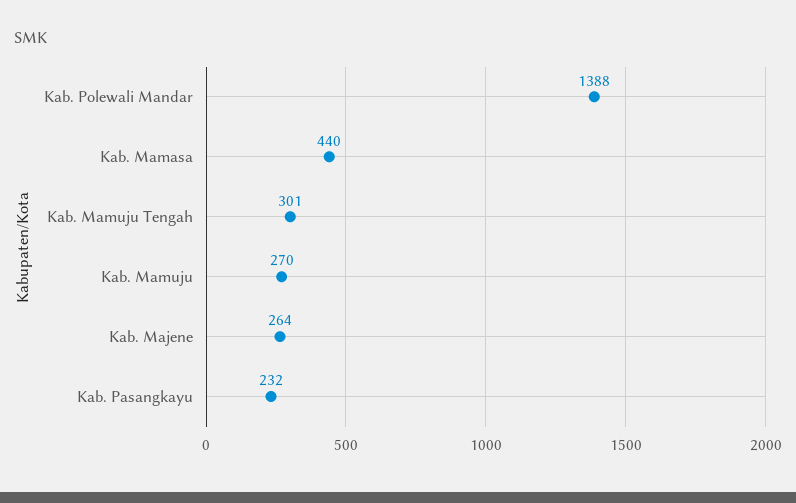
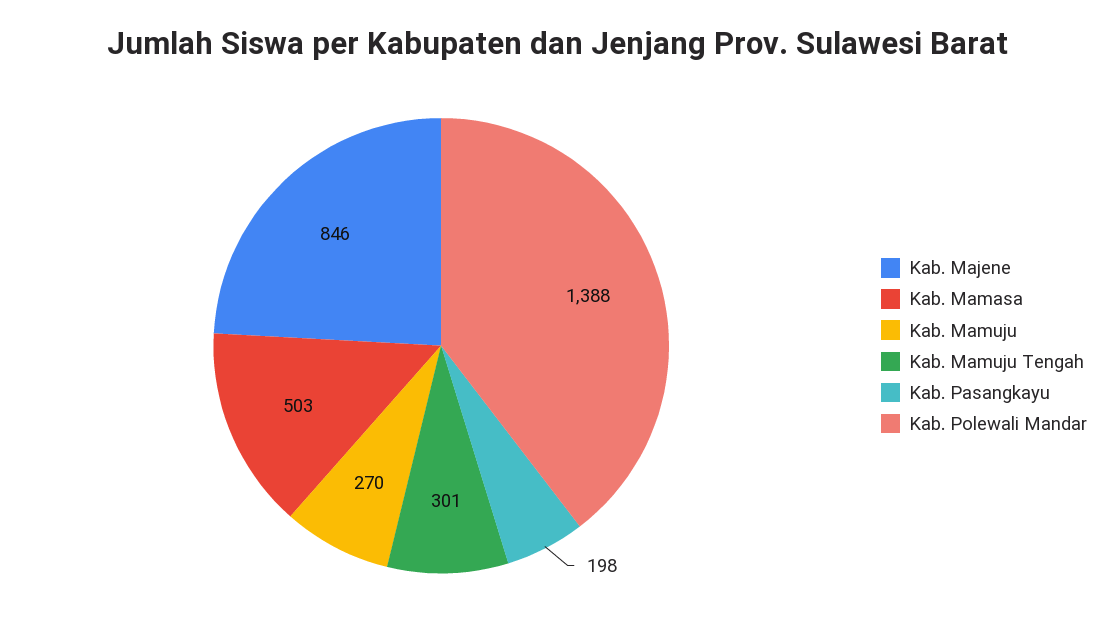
Kab. Mamasa: 440 -> 503
Kab. Majene: 264 -> 846
Kab. Pasangkayu: 232 -> 198

